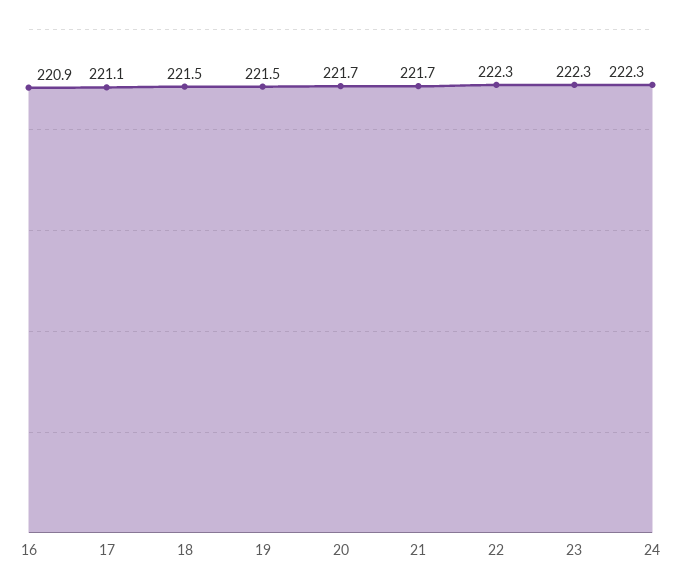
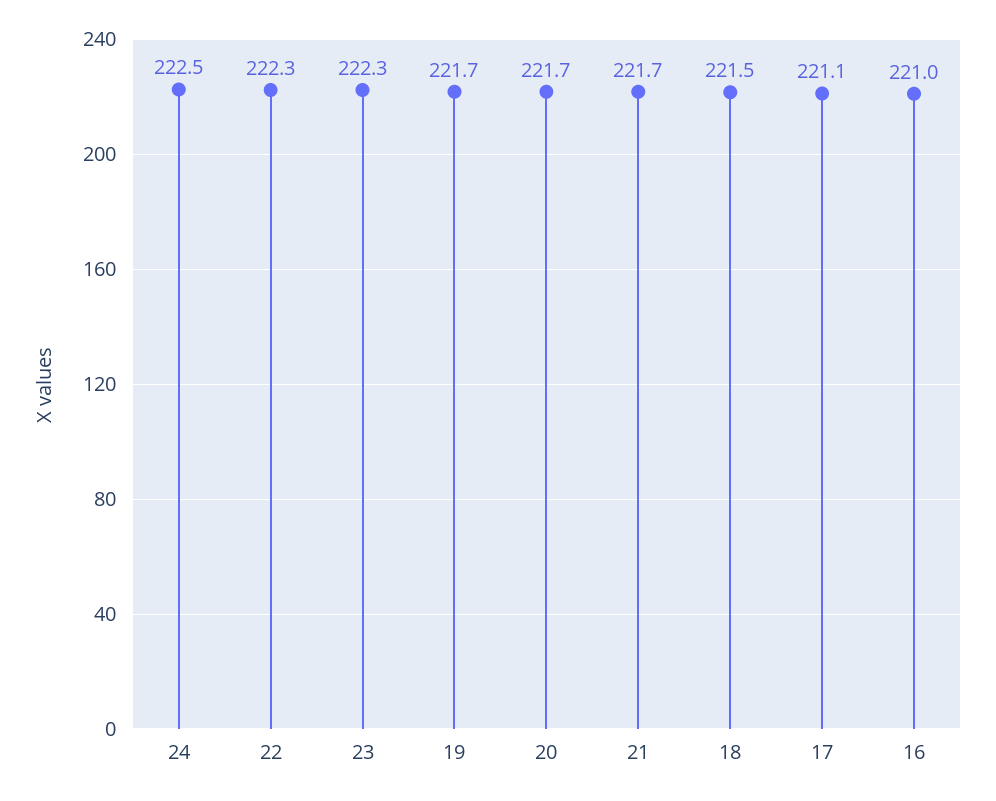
16: 220.9 -> 221
19: 221.5 -> 221.7
24: 222.3 -> 222.5

